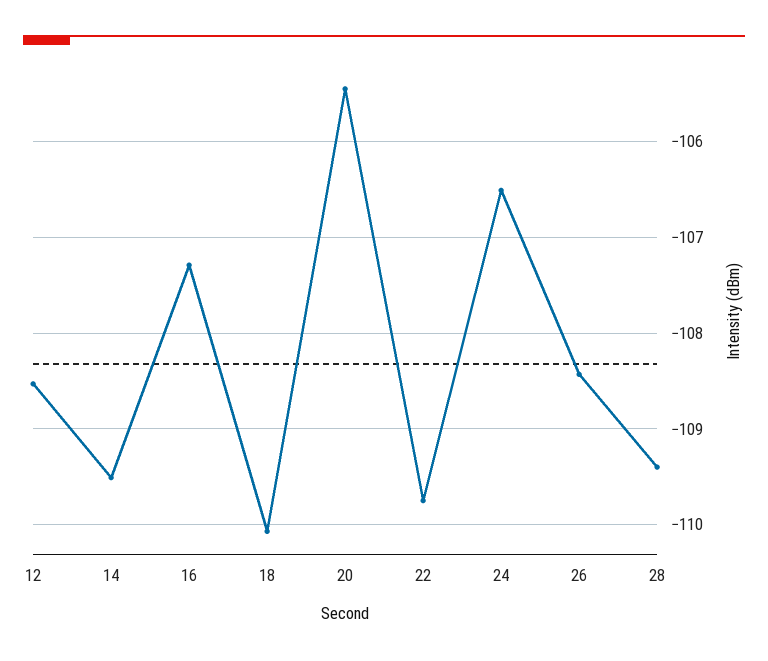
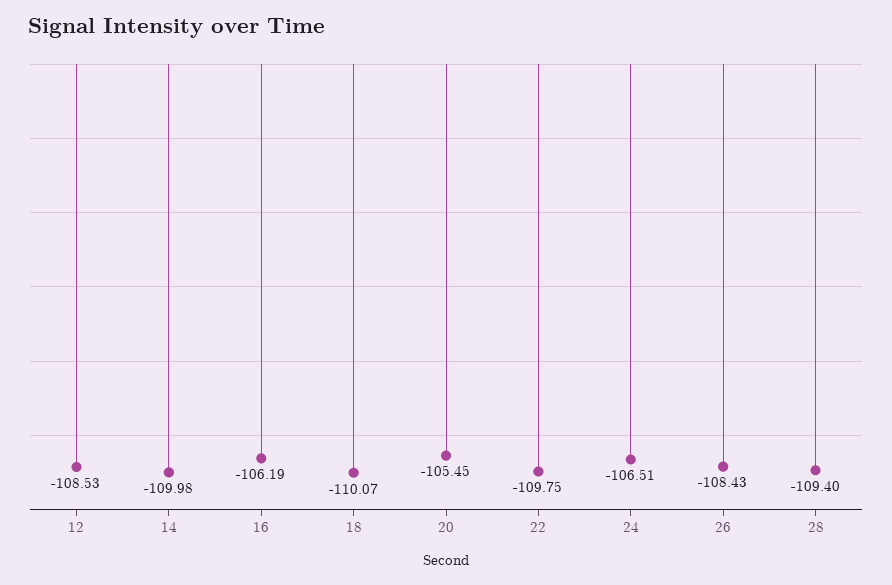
14: -109.5 -> -109.98
16: -107.3 -> -106.19

